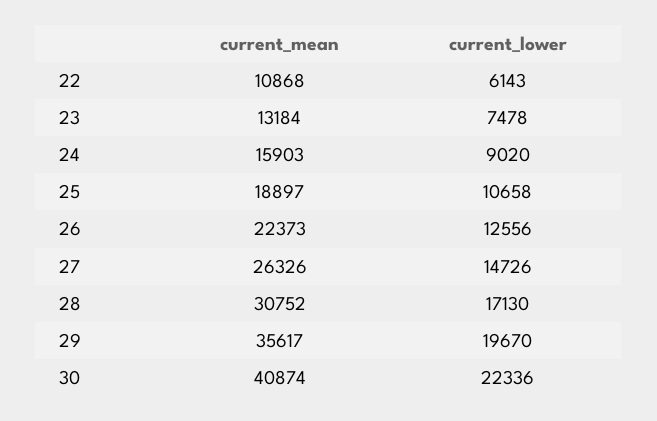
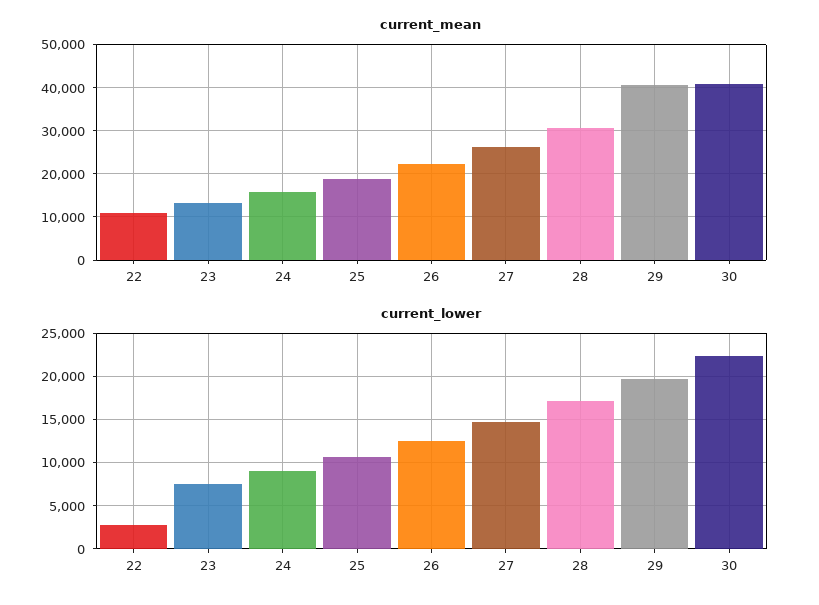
current_lower, 22: 6143 -> 3000
current_mean, 29: 35617 -> 40000

